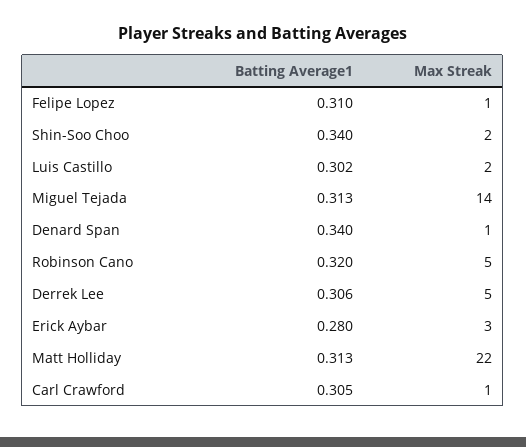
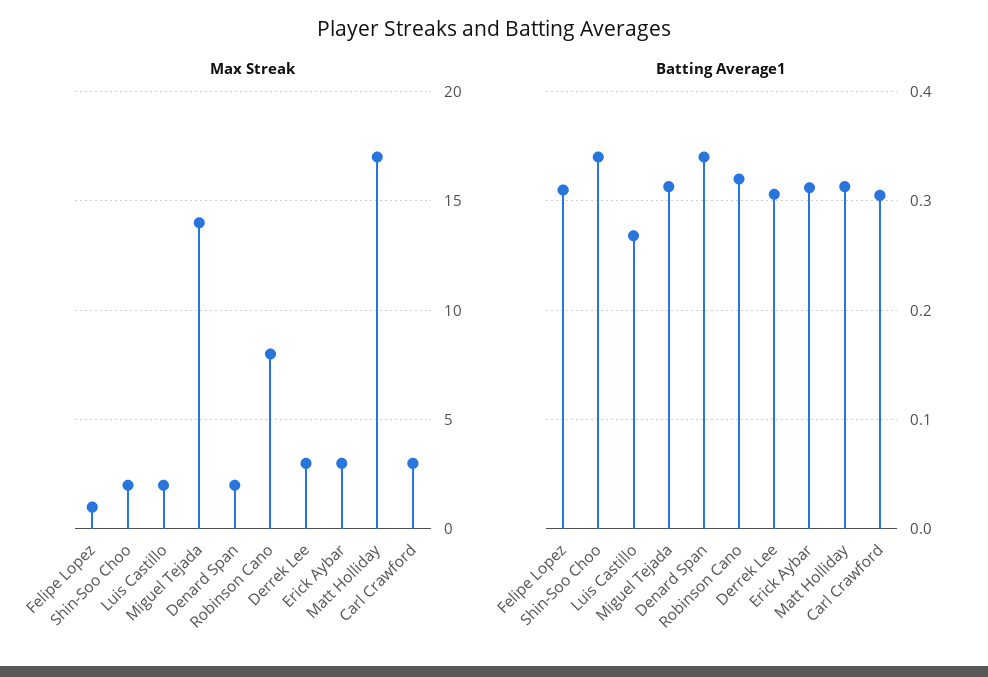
Batting Average1, Luis Castillo: 0.302 -> 0.27
Max Streak, Denard Span: 1 -> 2
Max Streak, Robinson Cano: 5 -> 8
Max Streak, Derrek Lee: 5 -> 3
Batting Average1, Erick Aybar: 0.28 -> 0.31
Max Streak, Matt Holliday: 22 -> 17
Max Streak, Carl Crawford: 1 -> 3

